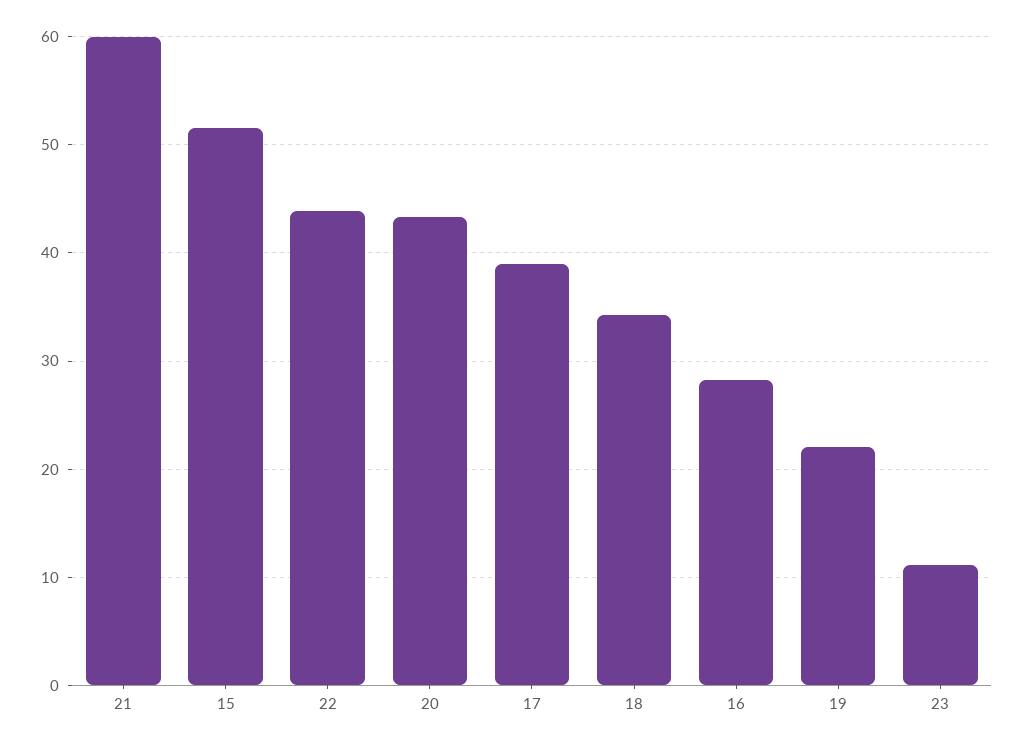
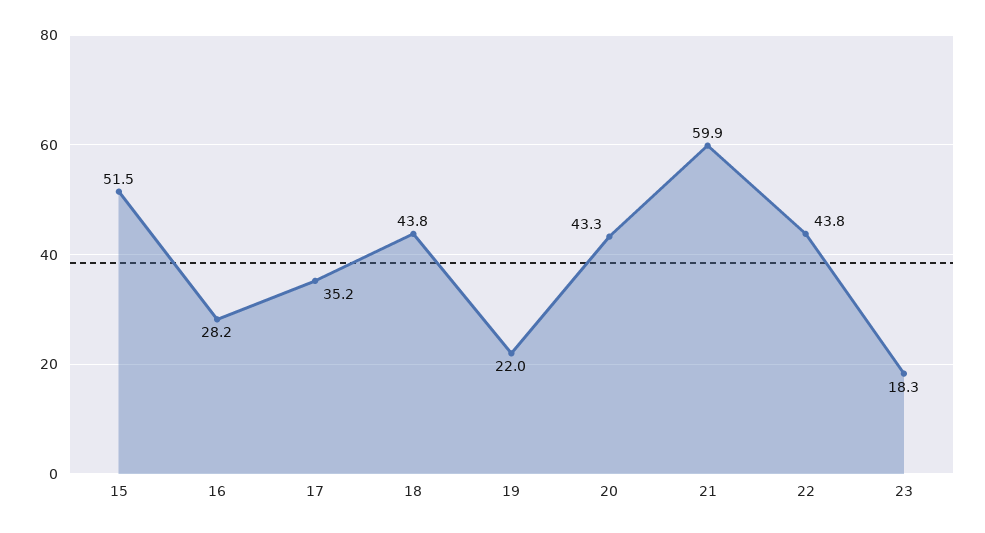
17: 39 -> 35.2
18: 34 -> 43.8
23: 11 -> 18.3

